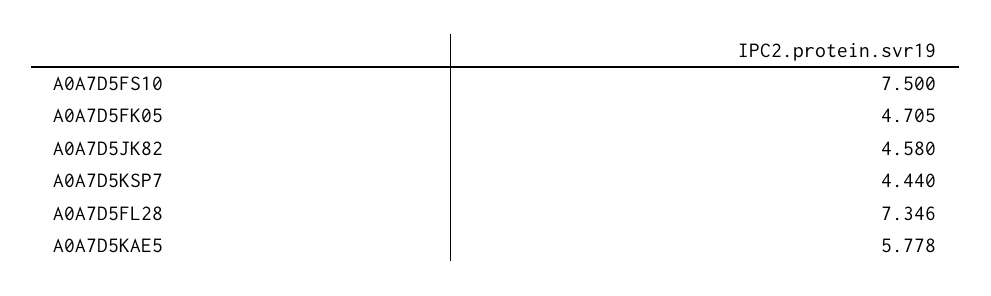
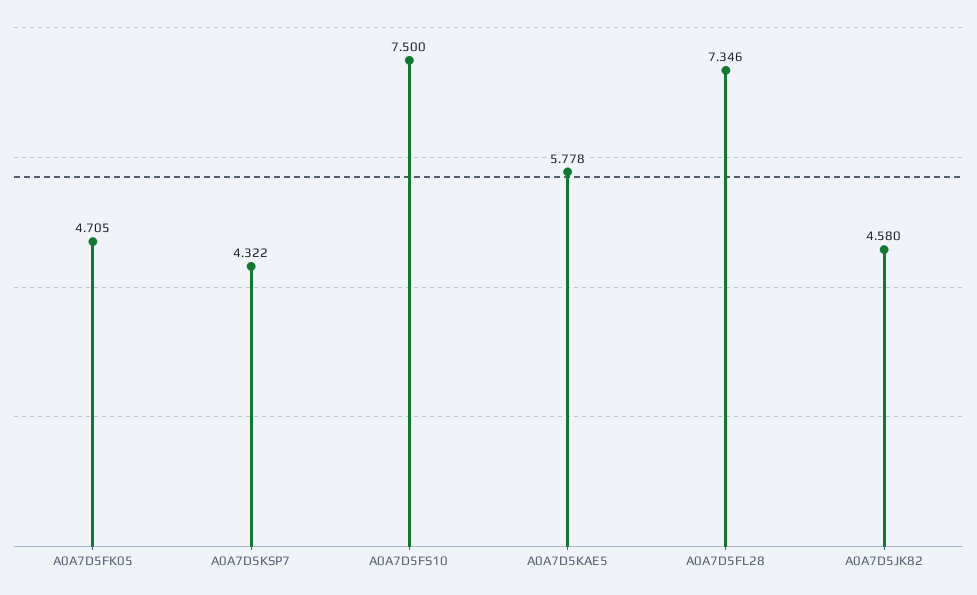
A0A7D5KSP7: 4.44 -> 4.322

